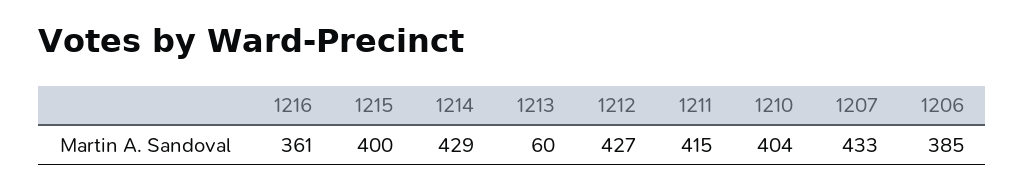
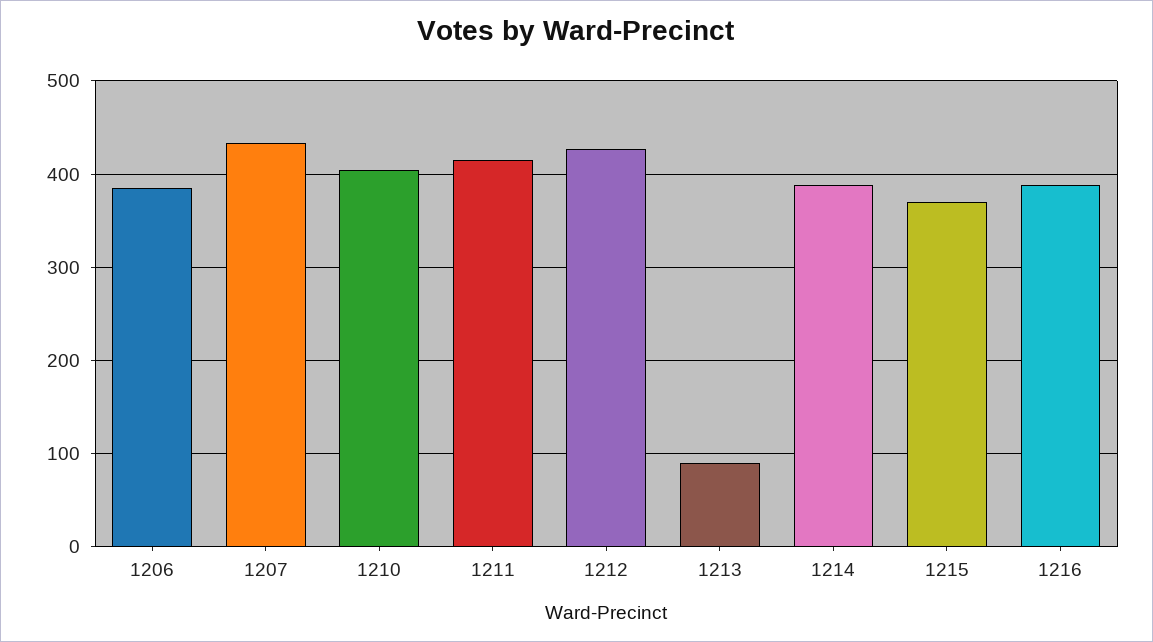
1216: 361 -> 390
1215: 400 -> 370
1214: 429 -> 390
1213: 60 -> 90

